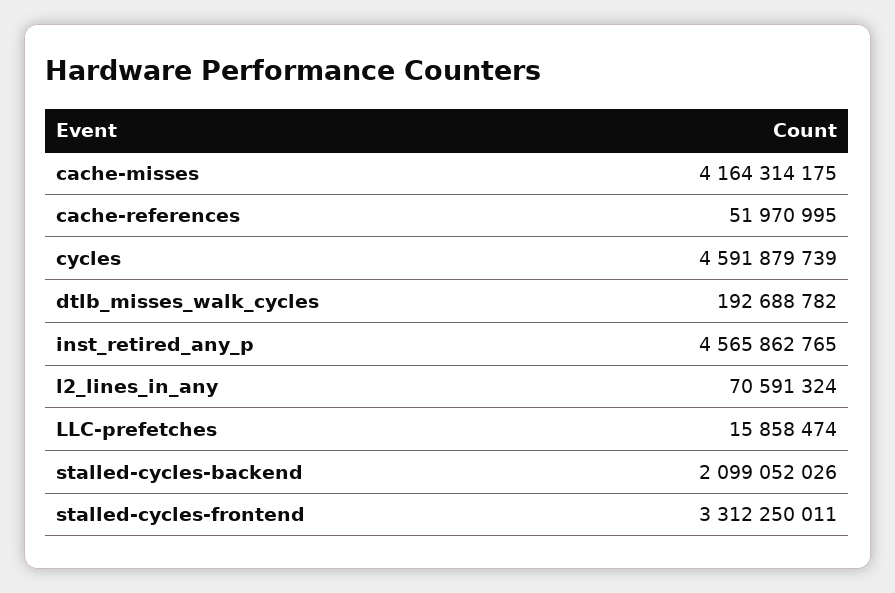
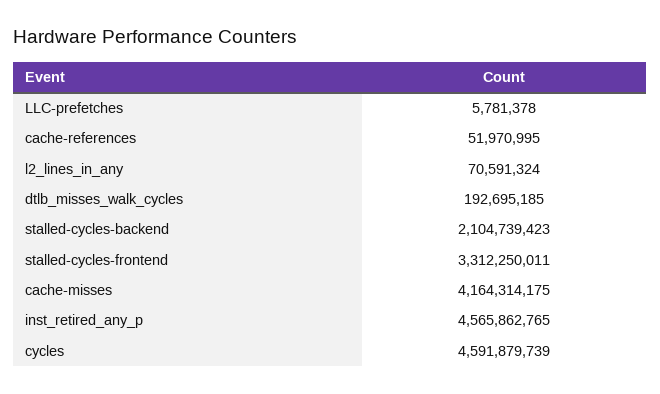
dtlb_misses_walk_cycles: 192688782 -> 192695185
LLC-prefetches: 15858474 -> 5781378
stalled-cycles-backend: 2099052026 -> 2104739423

